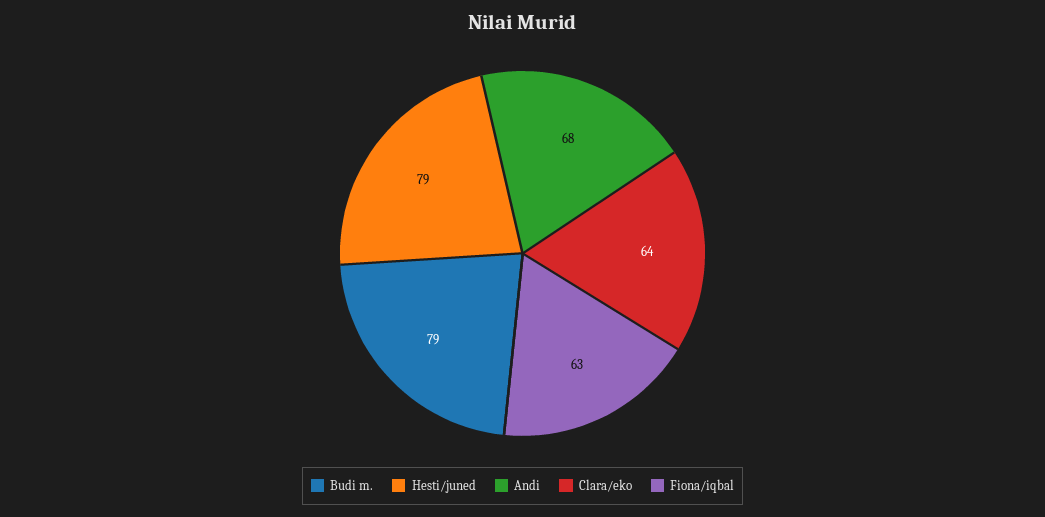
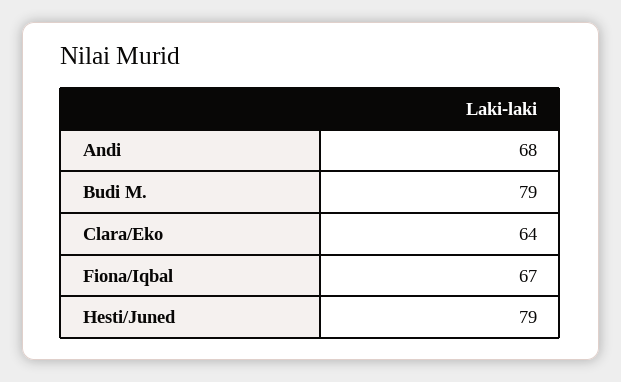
Fiona/iqbal: 63 -> 67

